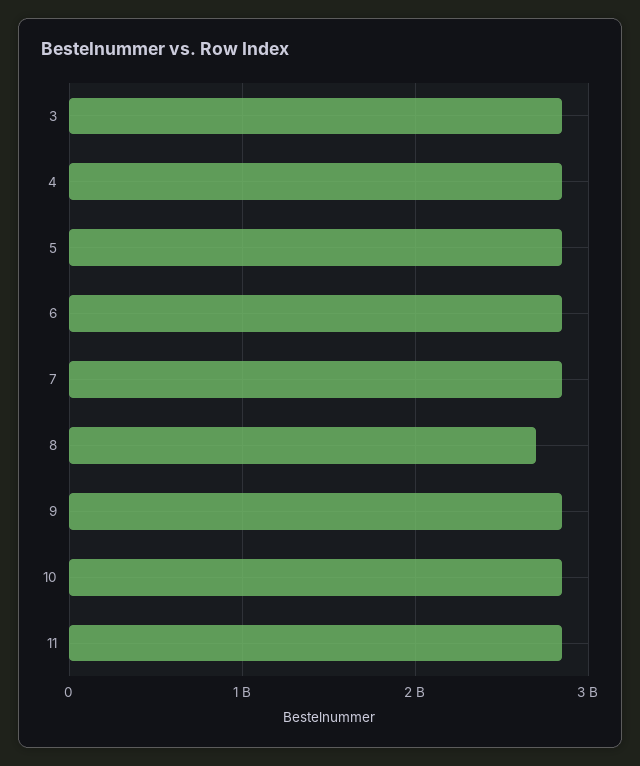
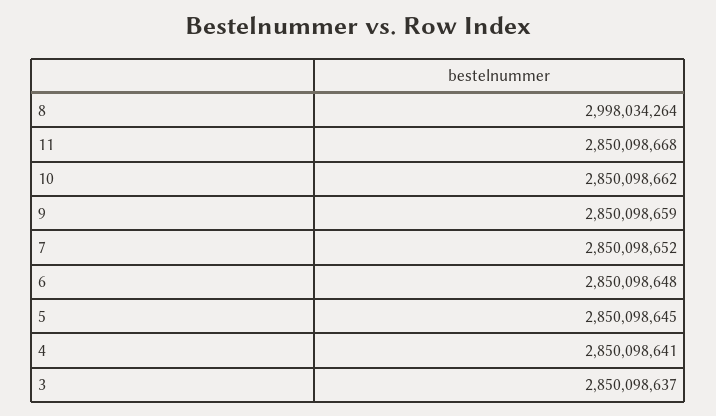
8: 2700000000 -> 2998034264

